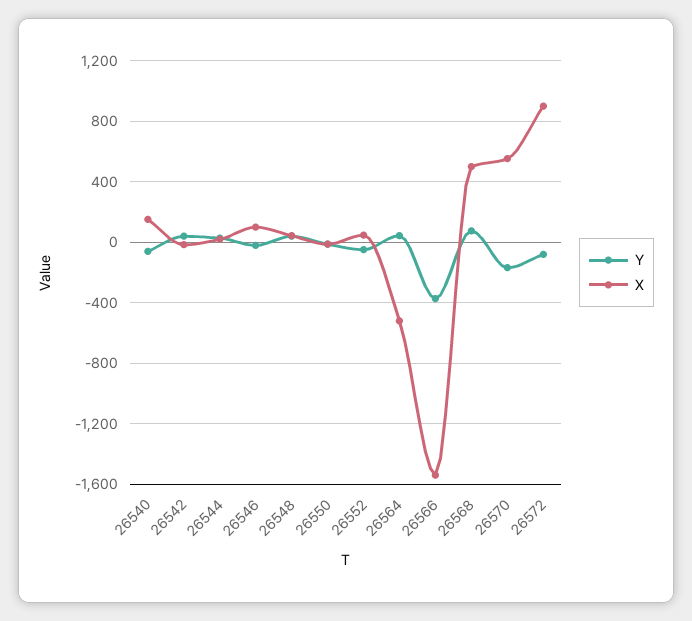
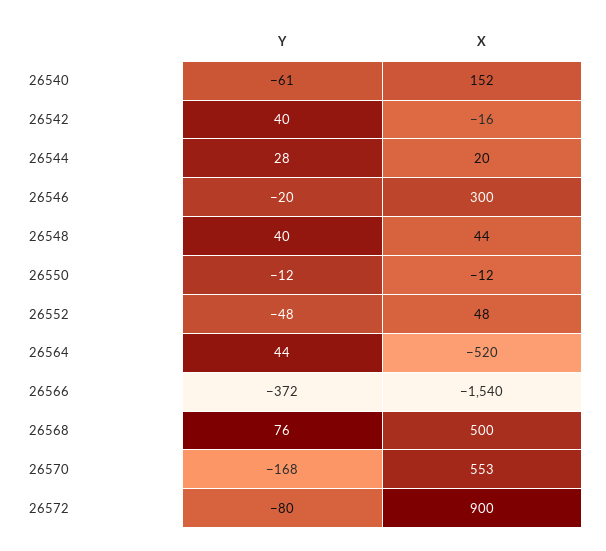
X, 26546: 100 -> 300

